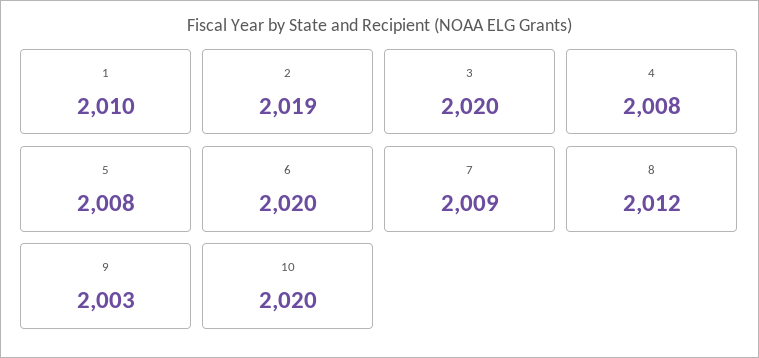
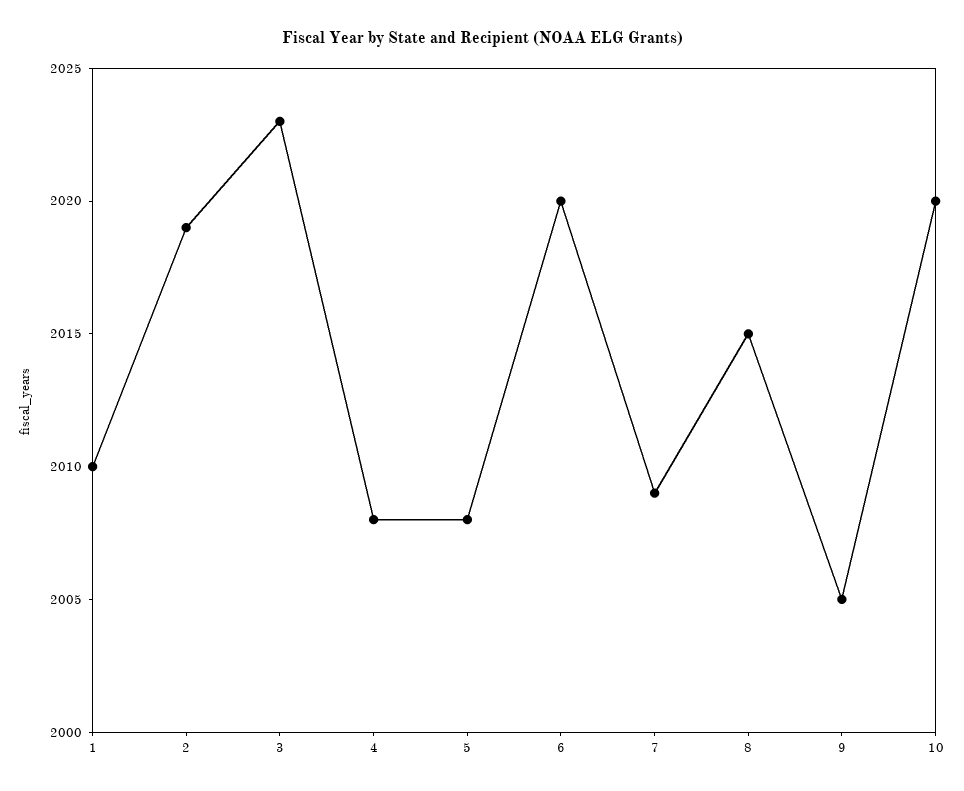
3: 2020 -> 2023
8: 2012 -> 2015
9: 2003 -> 2005

